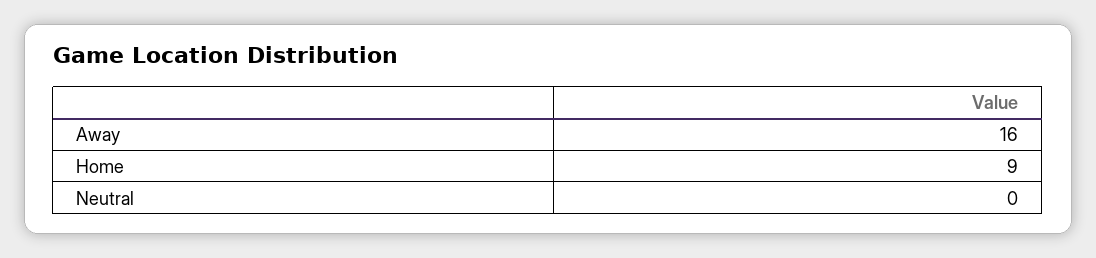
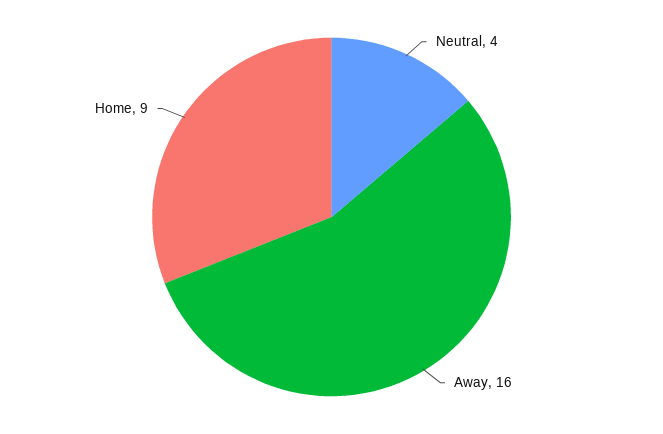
Neutral: 0 -> 4

